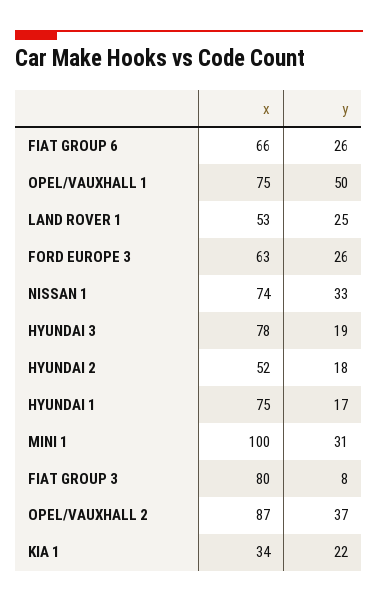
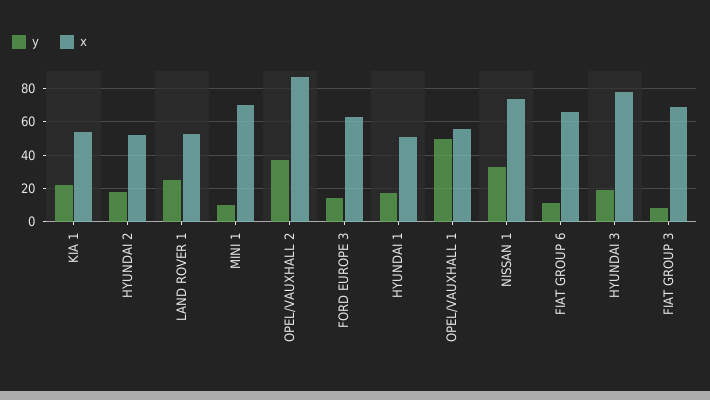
y, FIAT GROUP 6: 26 -> 10
x, OPEL/VAUXHALL 1: 75 -> 55
y, FORD EUROPE 3: 26 -> 15
x, HYUNDAI 1: 75 -> 50
x, MINI 1: 100 -> 70
y, MINI 1: 31 -> 10
x, FIAT GROUP 3: 80 -> 70
x, KIA 1: 34 -> 55

